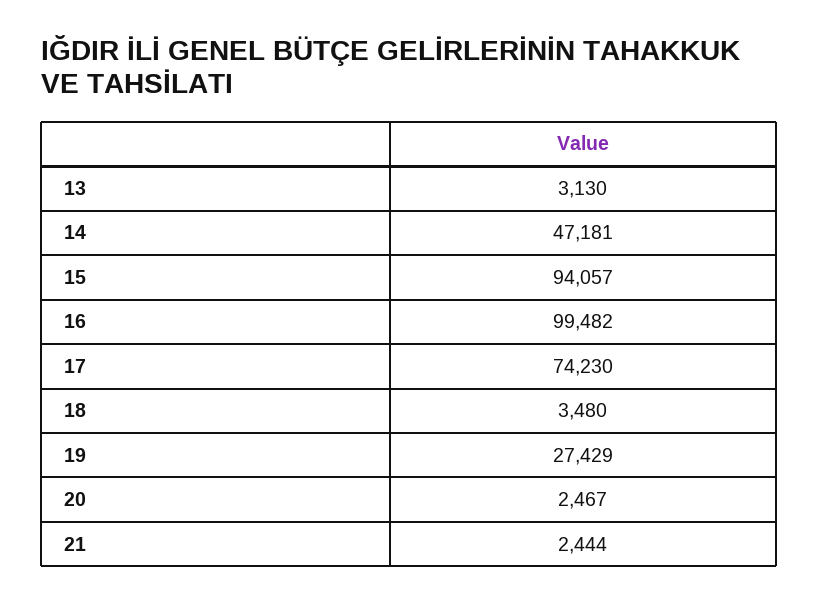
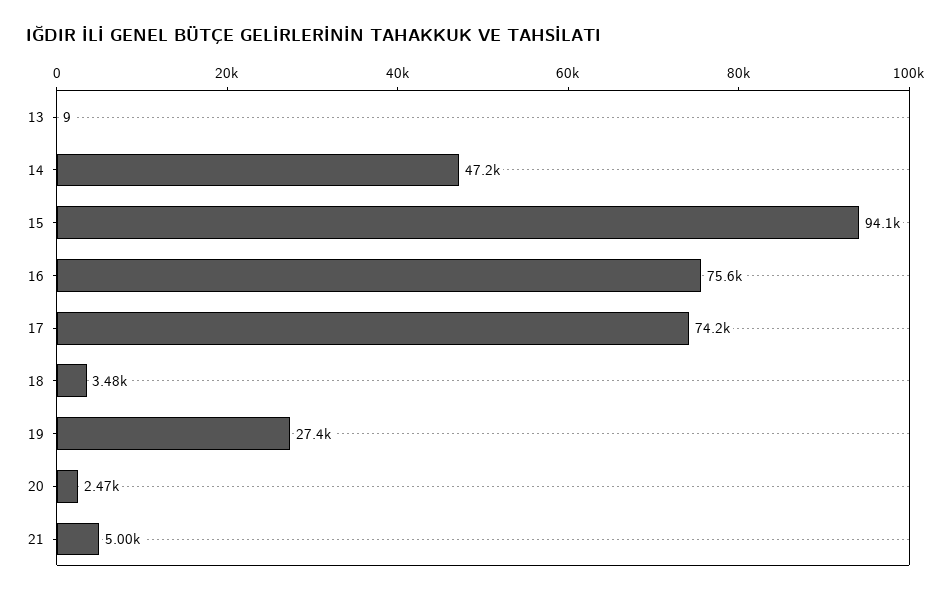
13: 3130 -> 9
16: 99482 -> 75600
21: 2444 -> 5000

